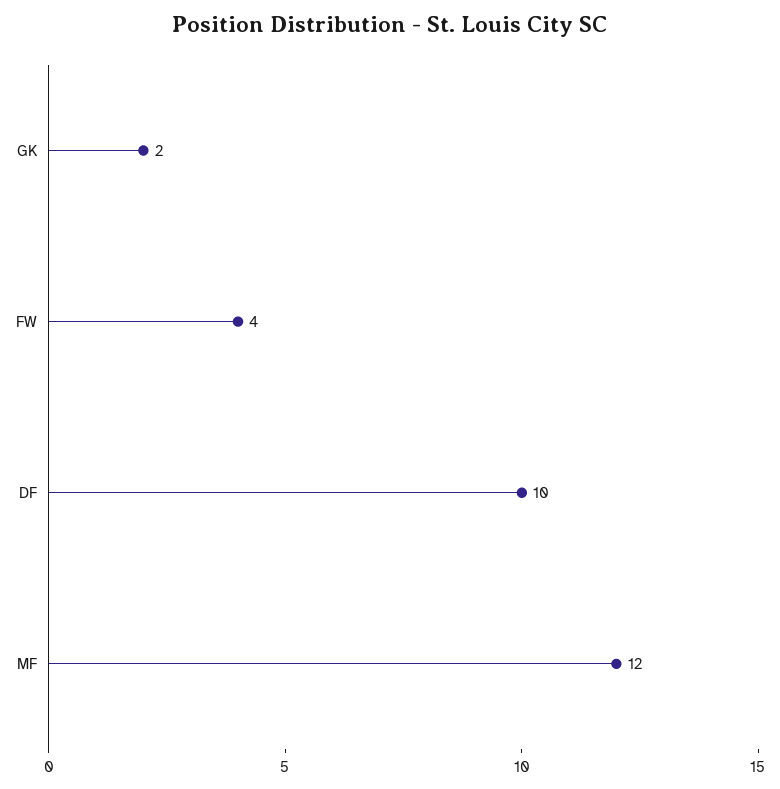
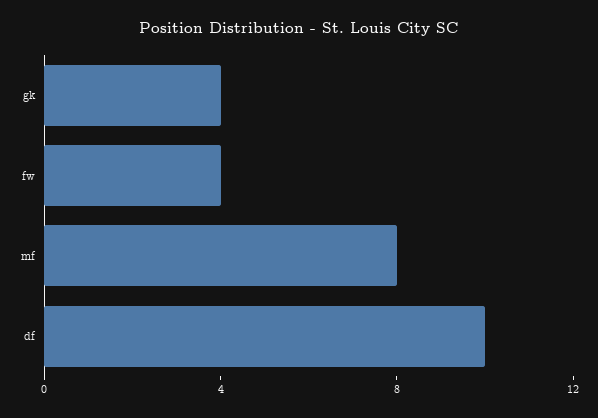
GK: 2 -> 4
MF: 12 -> 8

